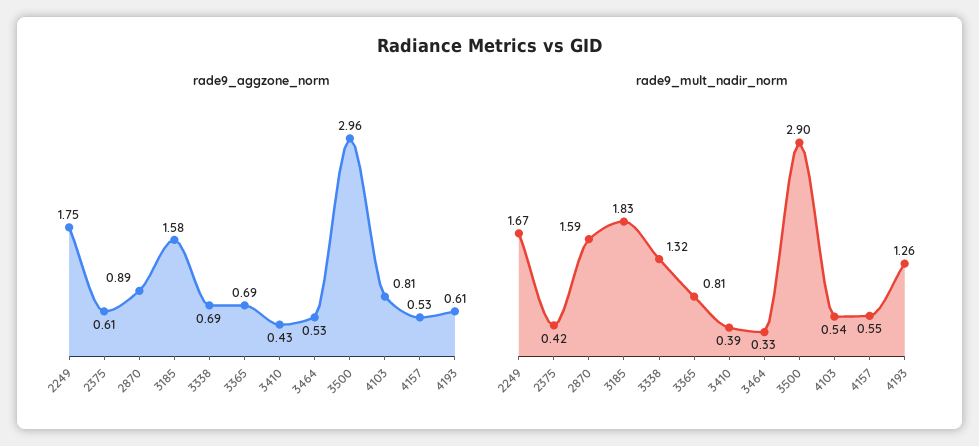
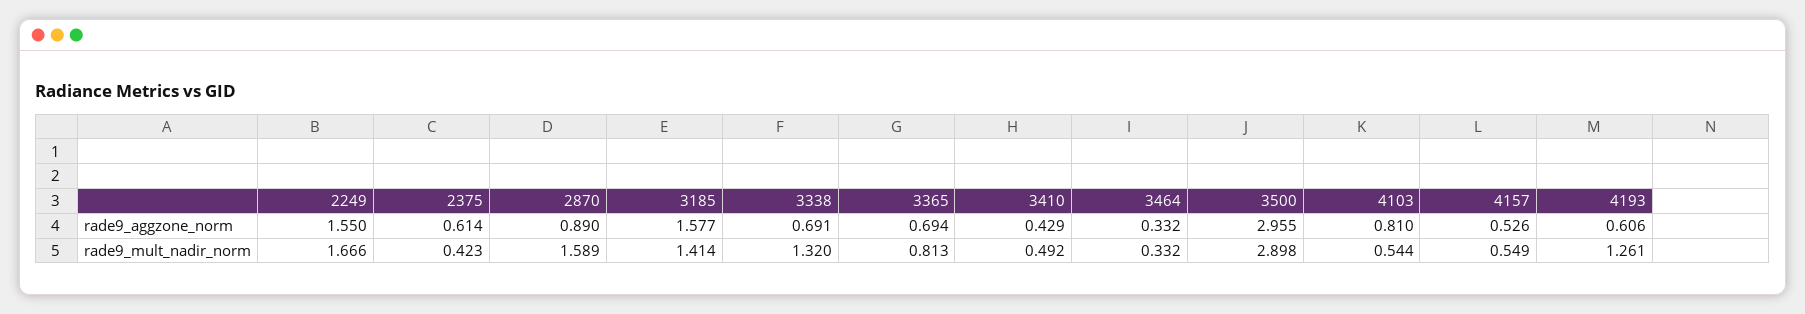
rade9_aggzone_norm, 2249: 1.75 -> 1.55
rade9_aggzone_norm, 3464: 0.53 -> 0.332
rade9_mult_nadir_norm, 3185: 1.83 -> 1.414
rade9_mult_nadir_norm, 3410: 0.39 -> 0.492

